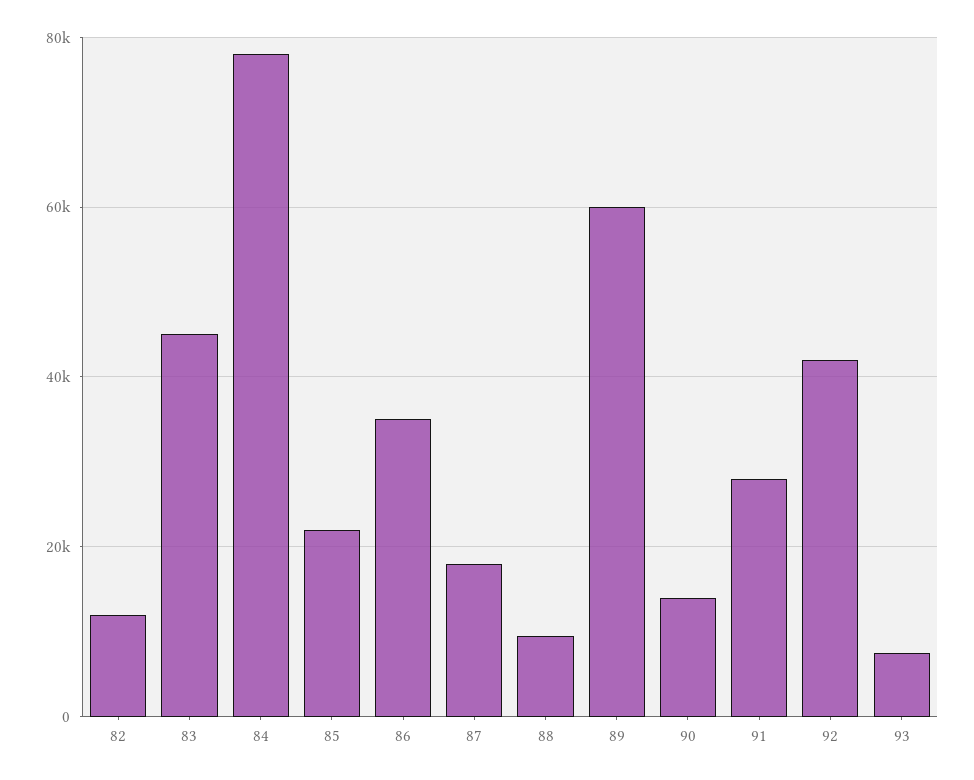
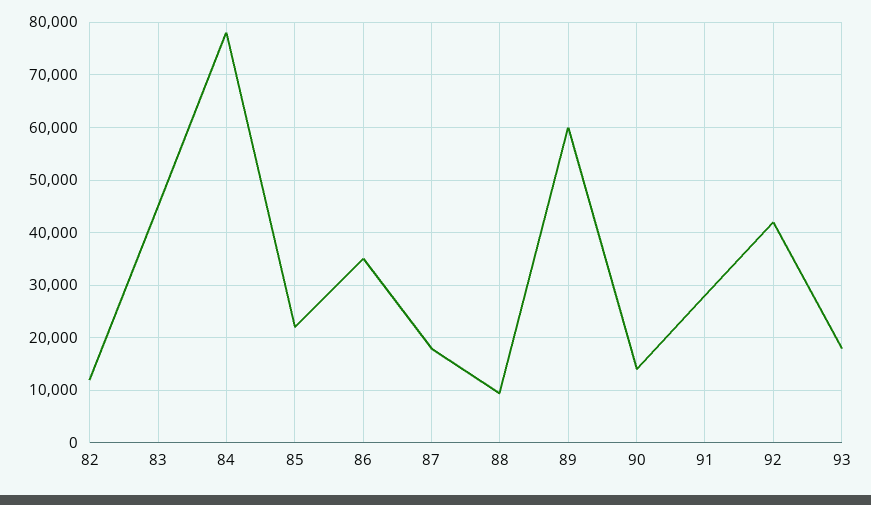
93: 8000 -> 18000

